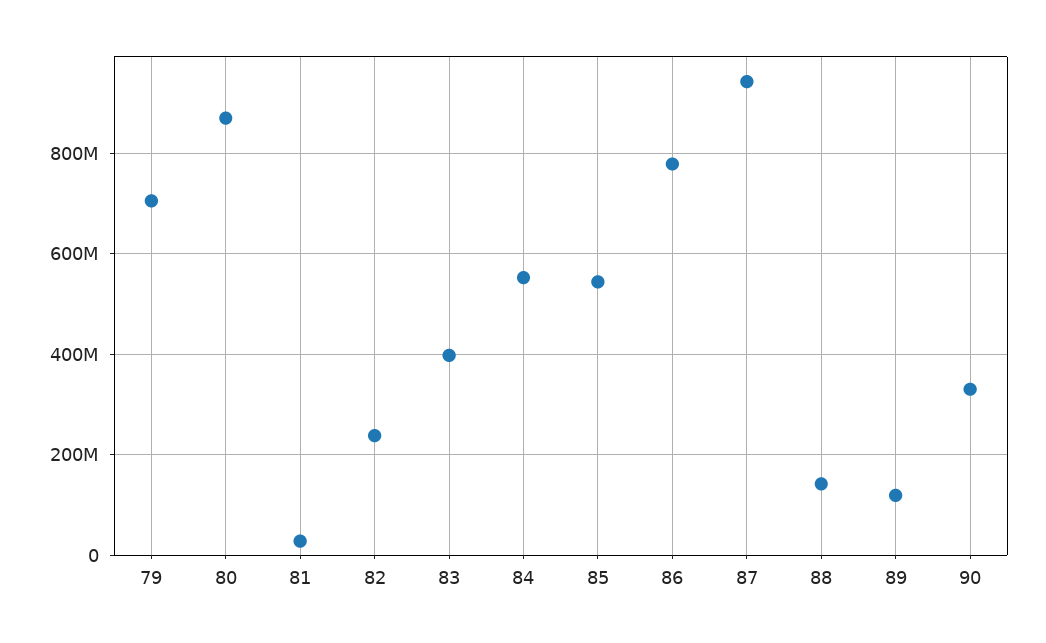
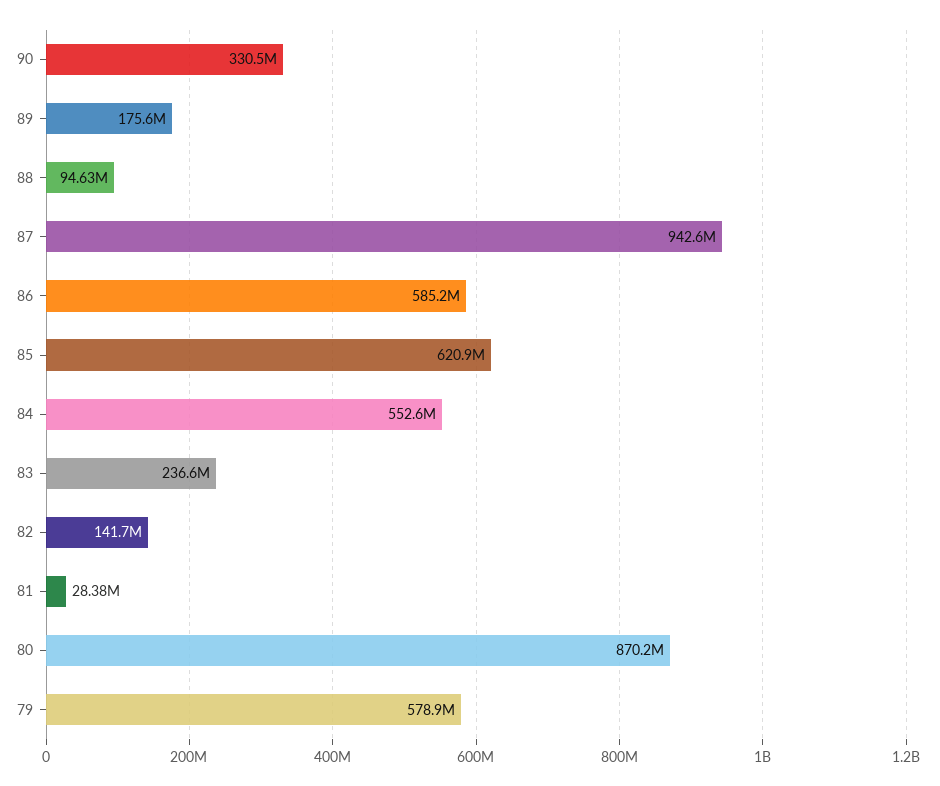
79: 700000000 -> 578900000
82: 240000000 -> 141700000
83: 400000000 -> 236600000
85: 540000000 -> 620900000
86: 780000000 -> 585200000
88: 140000000 -> 94630000
89: 120000000 -> 175600000

